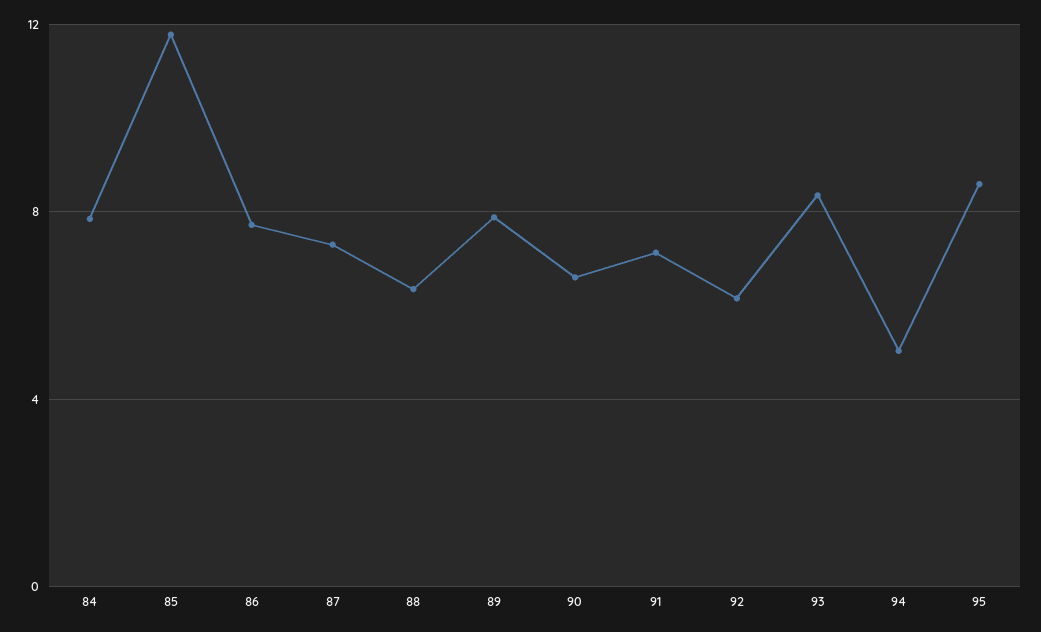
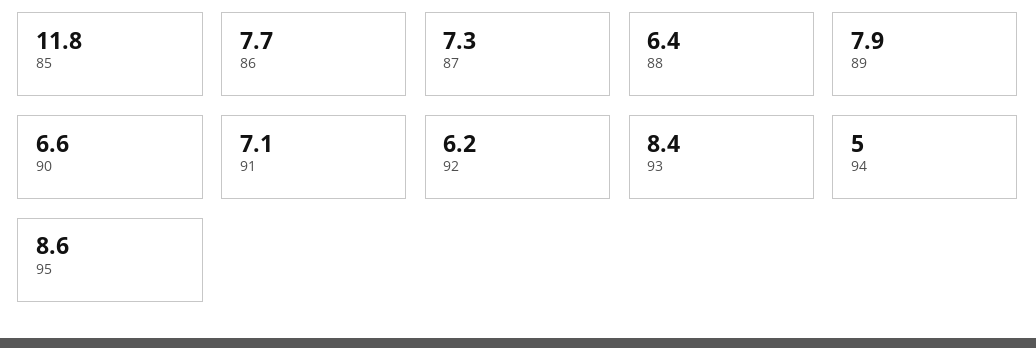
84: 8 -> none

